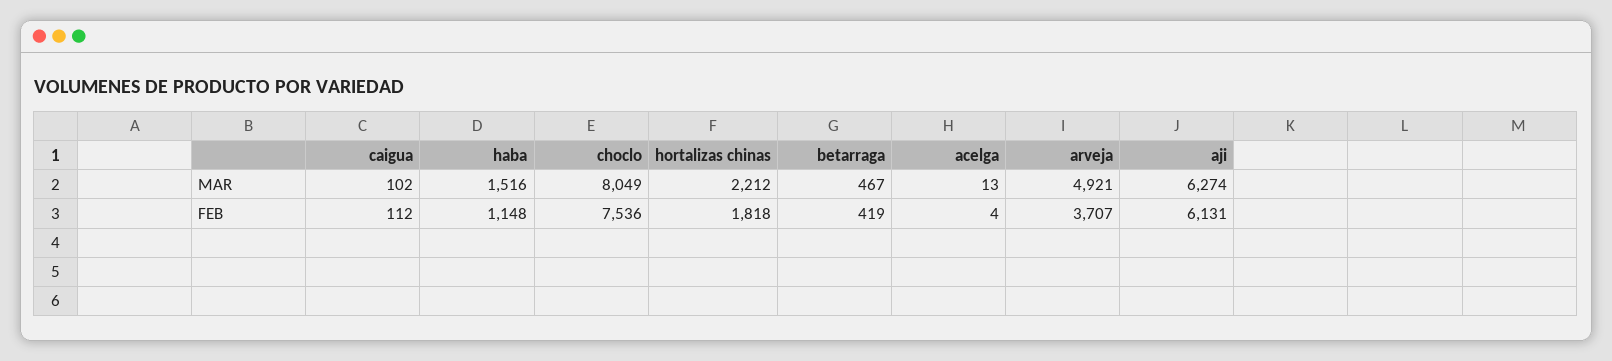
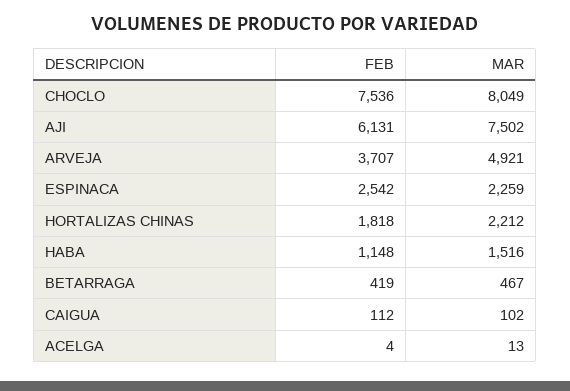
aji, MAR: 6274 -> 7502
ESPINACA, FEB: none -> 2542
ESPINACA, MAR: none -> 2259

